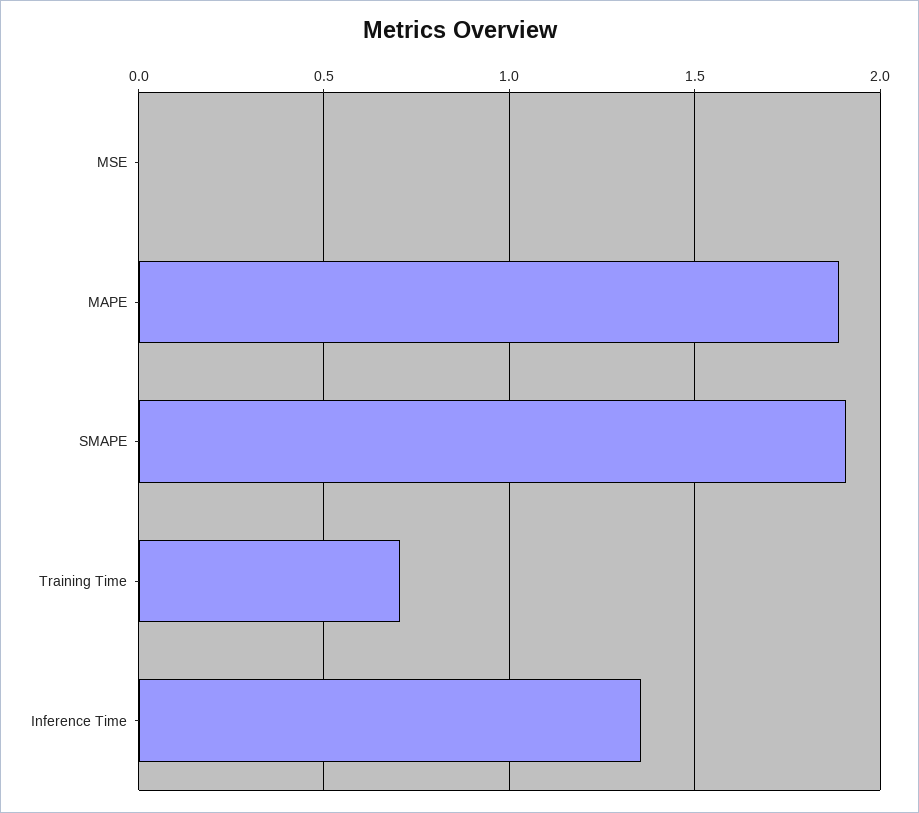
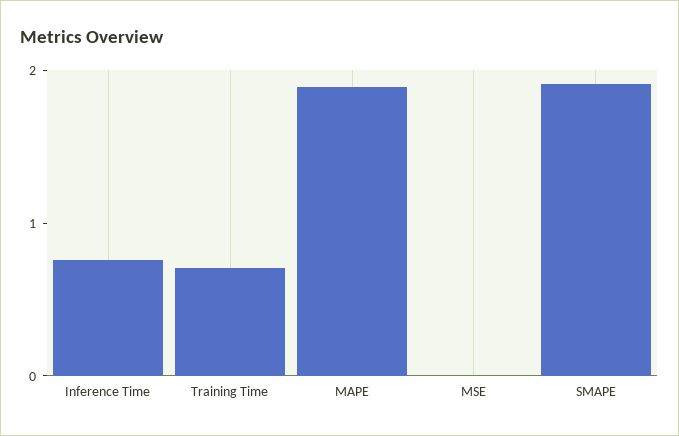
Inference Time: 1.35 -> 0.8

